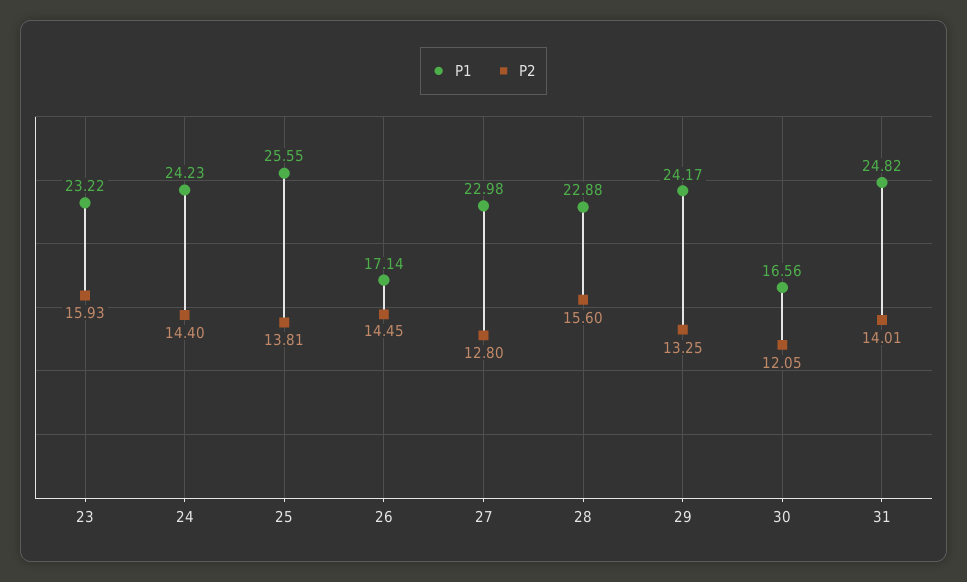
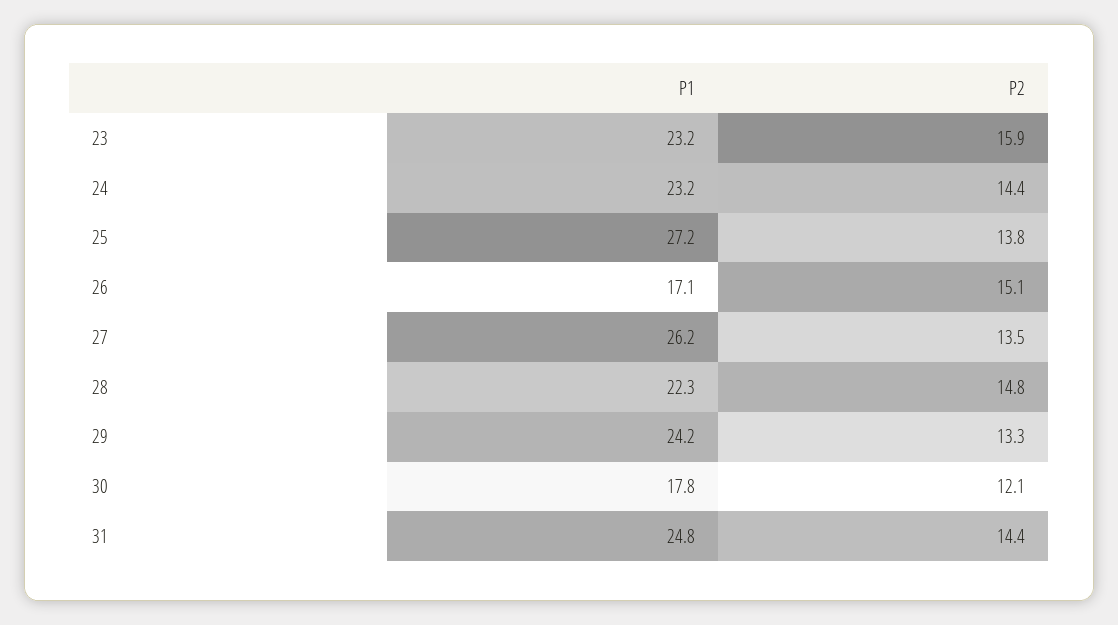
P1, 24: 24.23 -> 23.2
P1, 25: 25.55 -> 27.2
P2, 26: 14.45 -> 15.1
P1, 27: 22.98 -> 26.2
P2, 27: 12.8 -> 13.5
P1, 28: 22.88 -> 22.3
P2, 28: 15.6 -> 14.8
P1, 30: 16.56 -> 17.8
P2, 31: 14.01 -> 14.4

